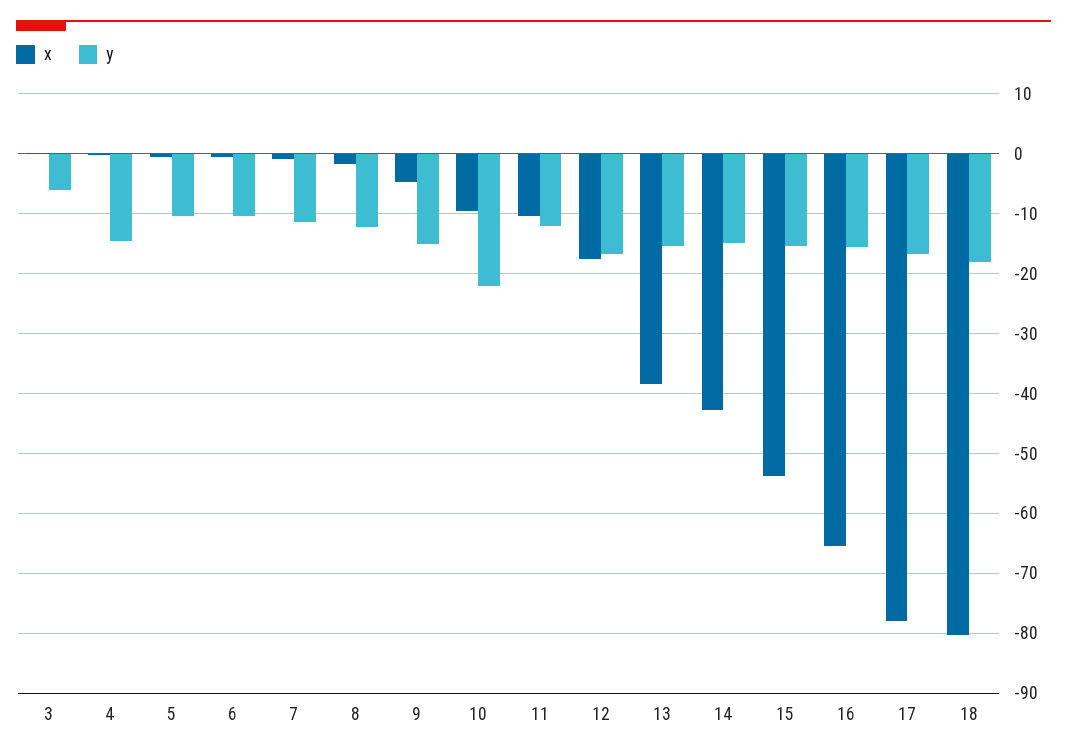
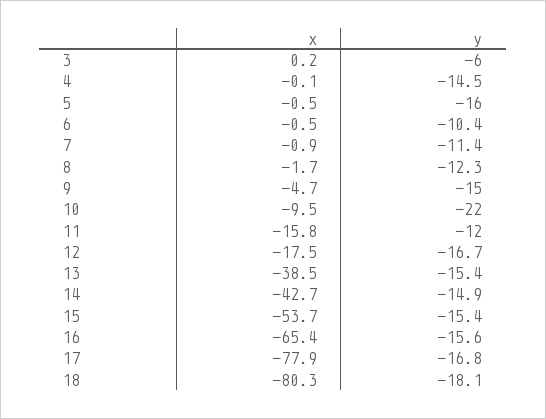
y, 5: -10 -> -16
x, 11: -10 -> -15.8

